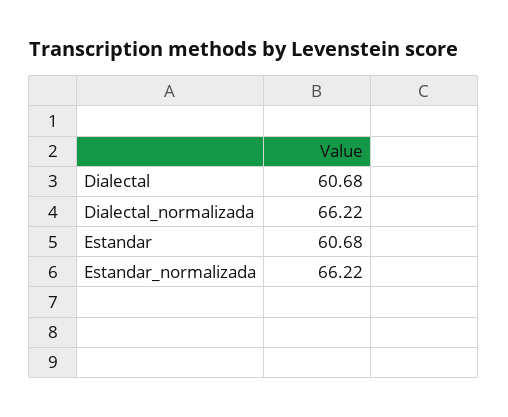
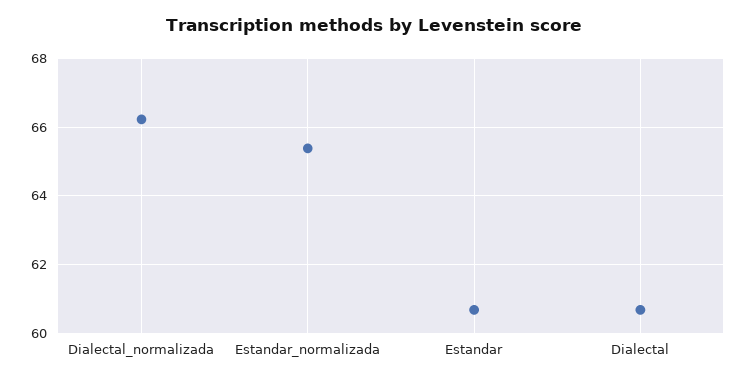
Estandar_normalizada: 66.22 -> 65.4

